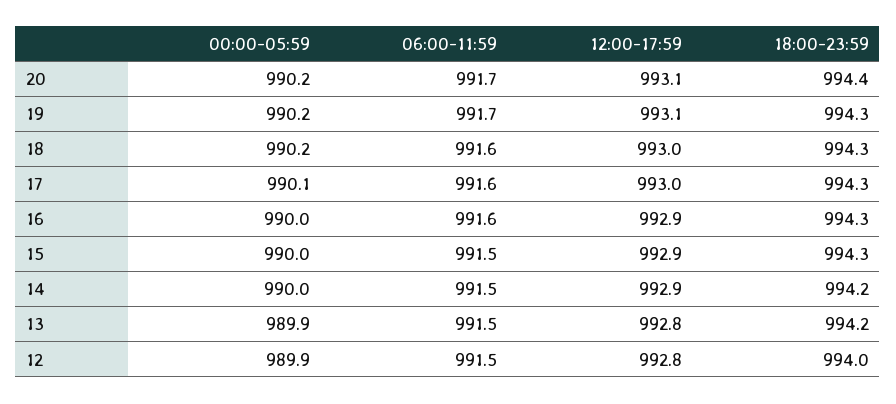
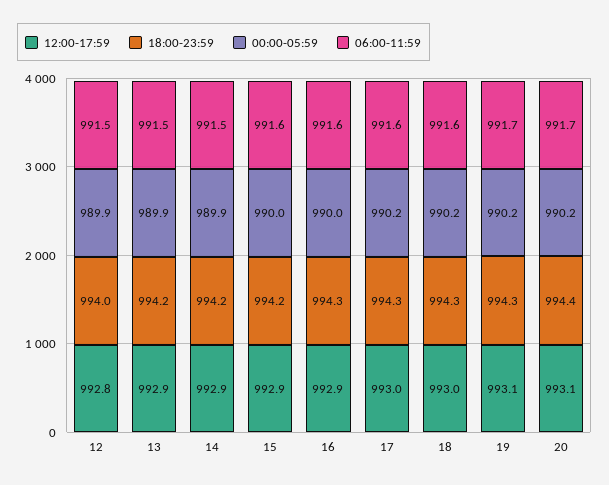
00:00-05:59, 17: 990.1 -> 990.2
06:00-11:59, 15: 991.5 -> 991.6
18:00-23:59, 15: 994.3 -> 994.2
00:00-05:59, 14: 990 -> 989.9
12:00-17:59, 13: 992.8 -> 992.9

